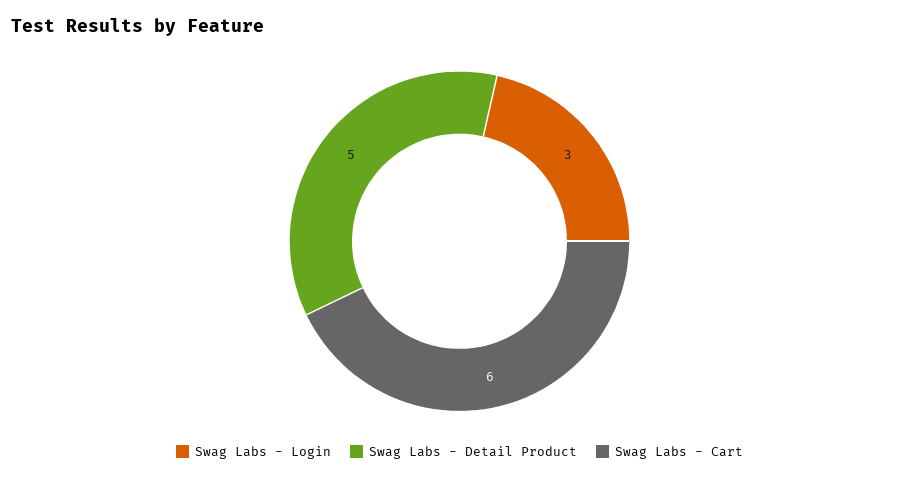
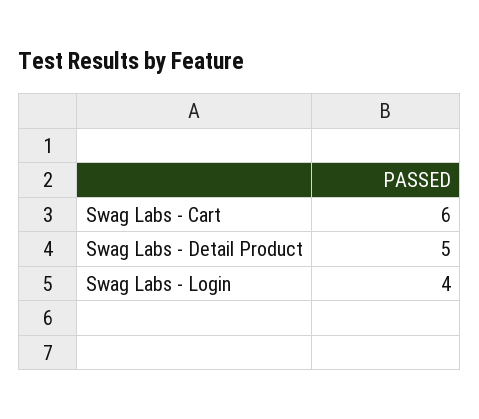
Swag Labs - Login: 3 -> 4

